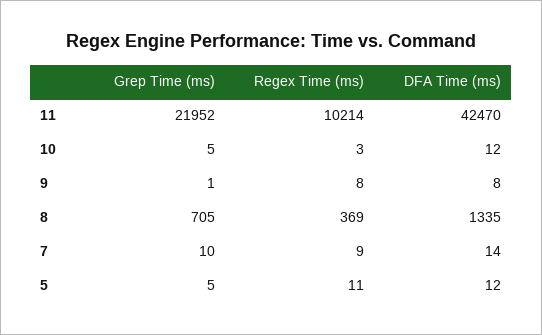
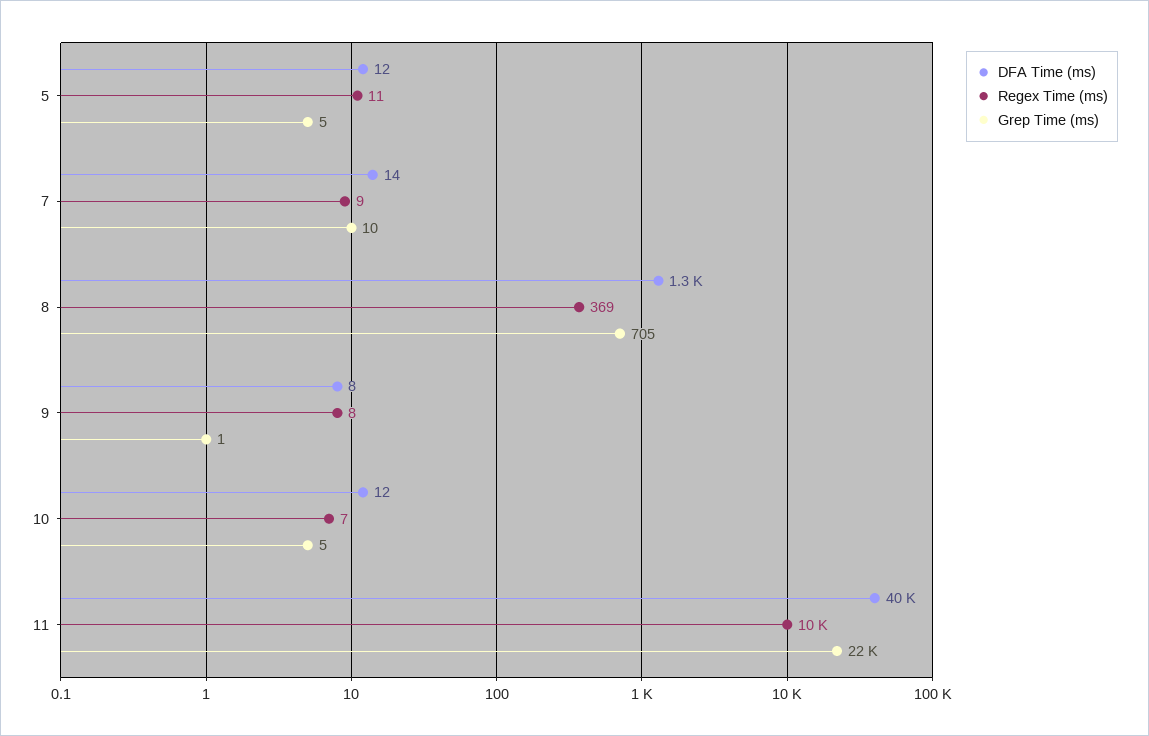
DFA Time (ms), 11: 42470 -> 40000
Regex Time (ms), 10: 3 -> 7

